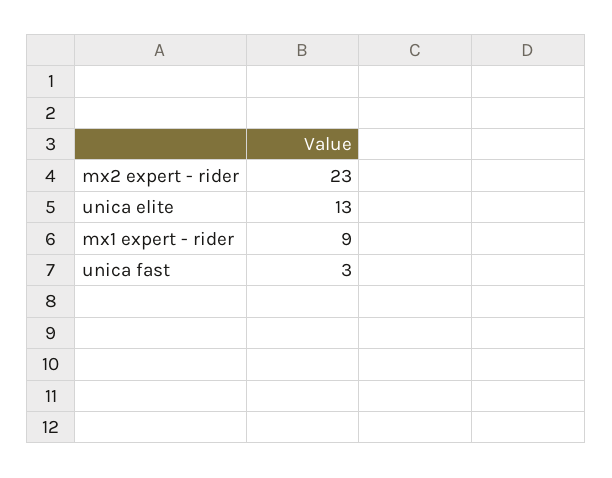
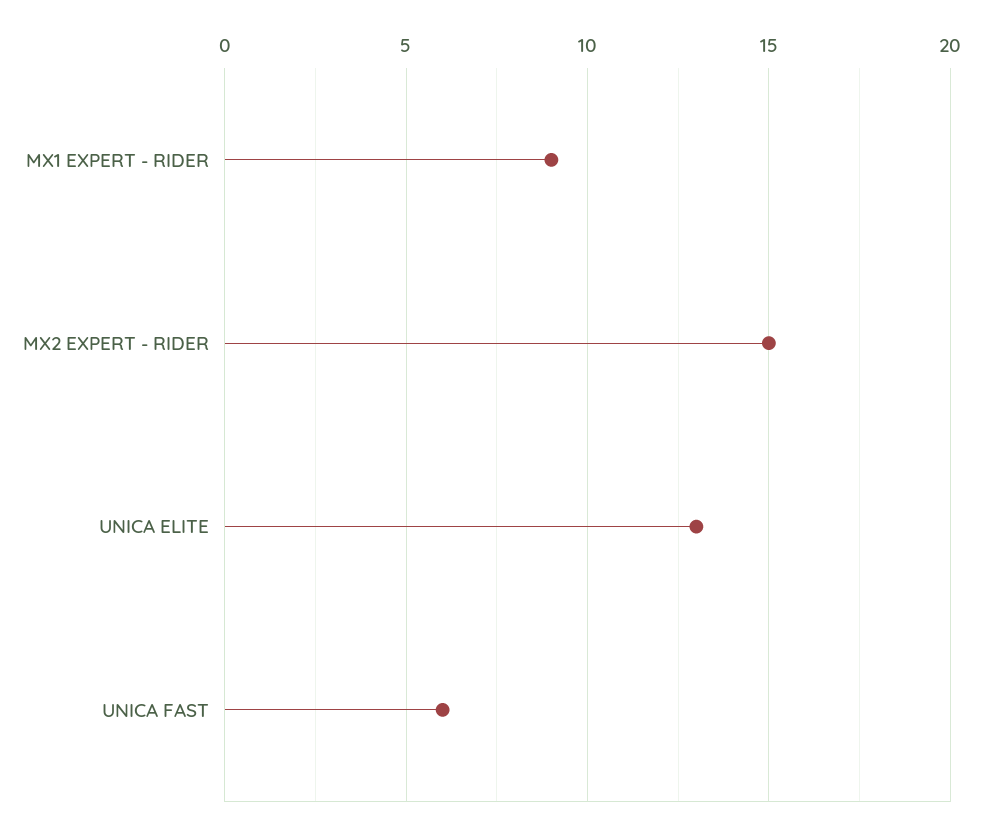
mx2 expert - rider: 23 -> 15
unica fast: 3 -> 6

